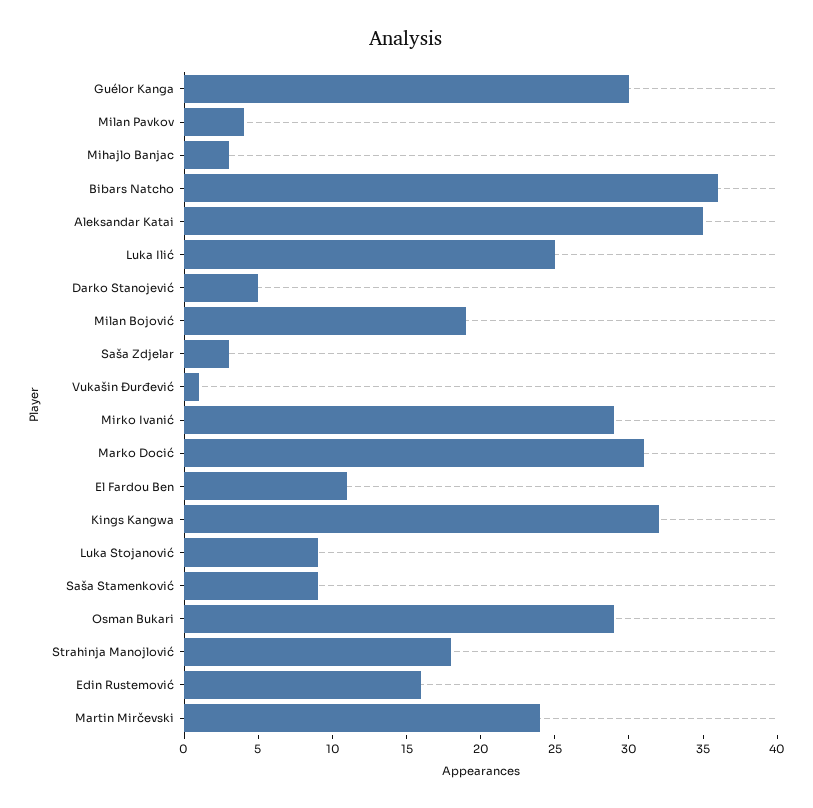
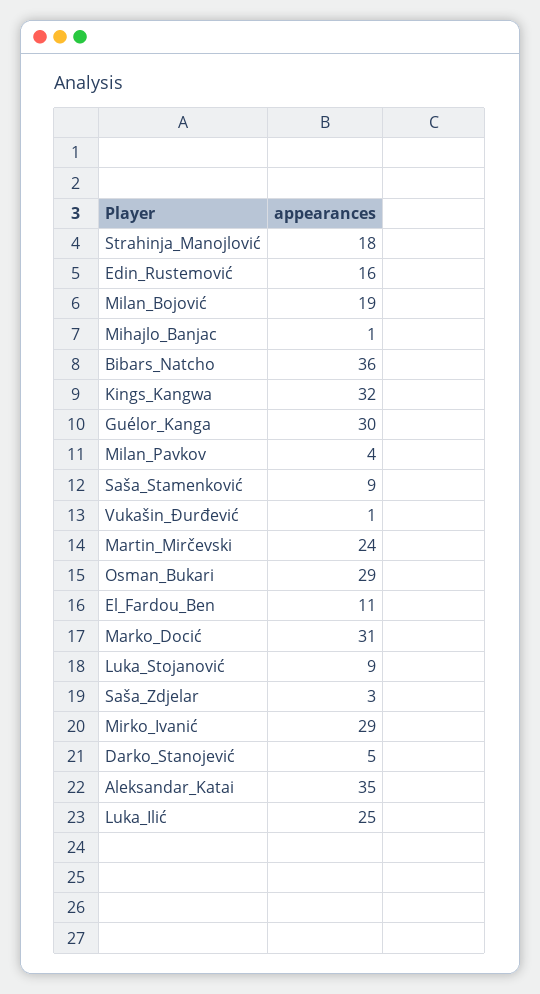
Mihajlo Banjac: 3 -> 1

